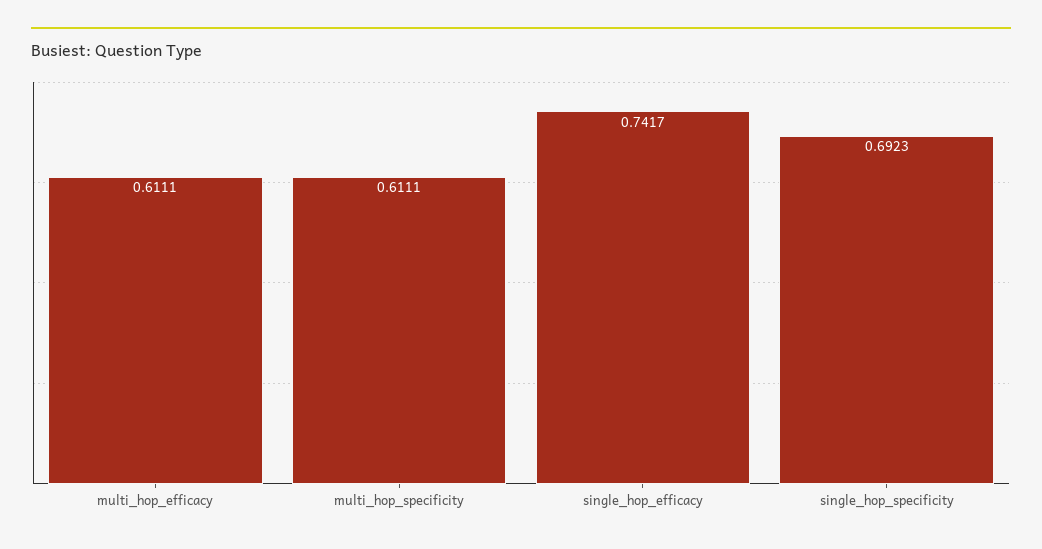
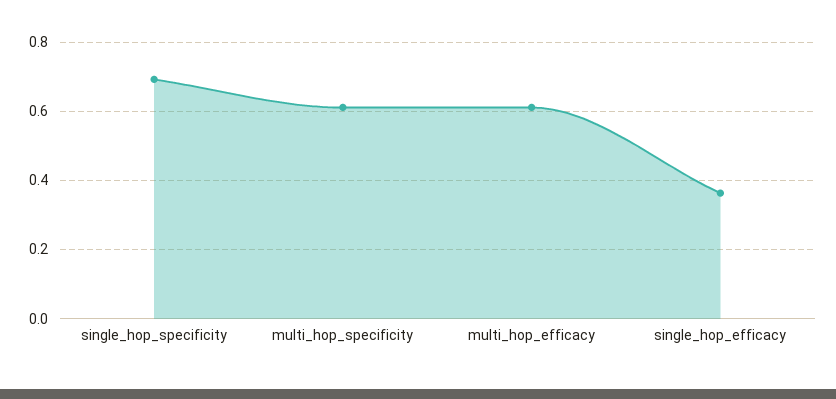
single_hop_efficacy: 0.7417 -> 0.36

